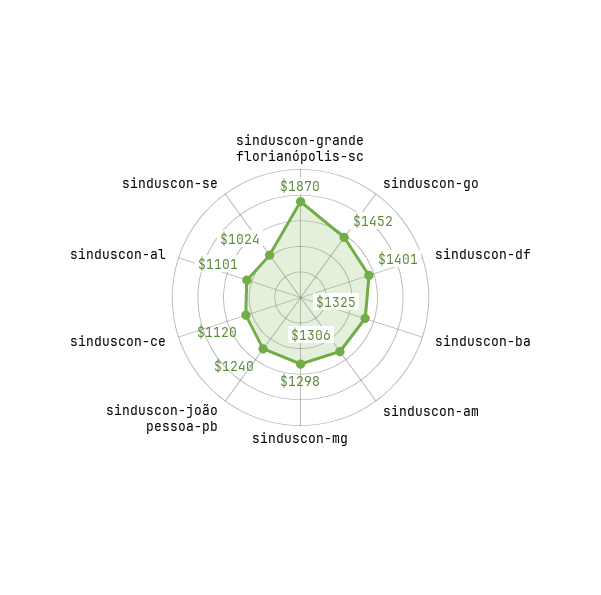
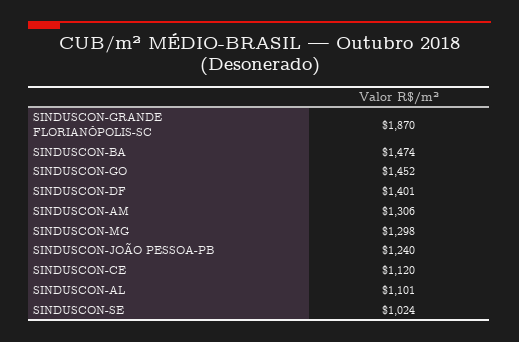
sinduscon-ba: 1325 -> 1474

